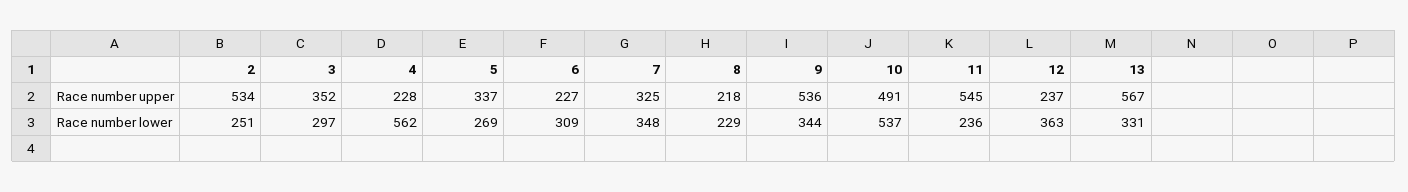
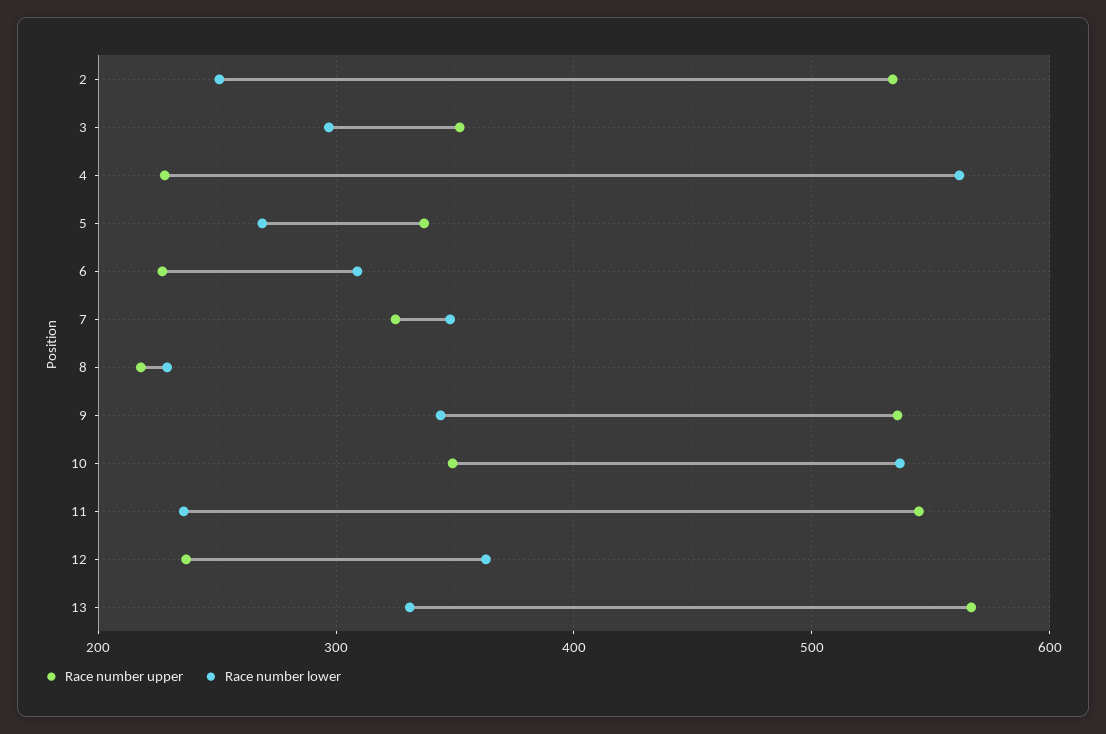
Race number upper, 10: 491 -> 350

